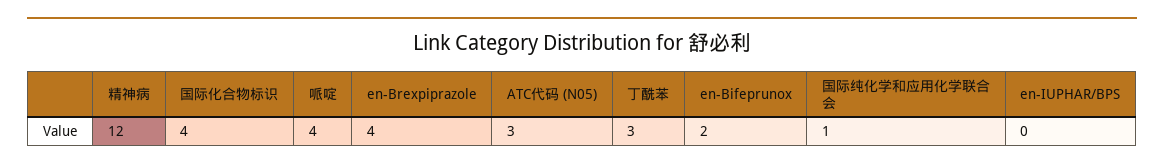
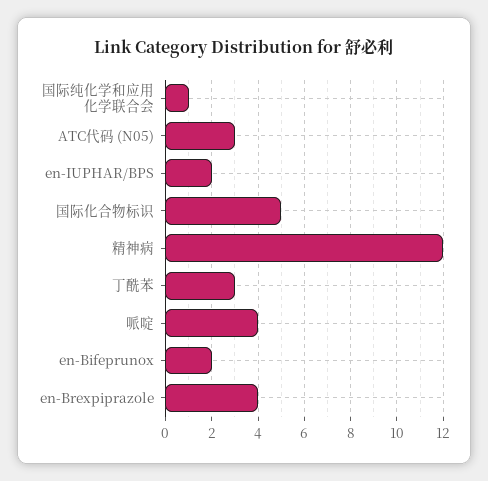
国际化合物标识: 4 -> 5
en-IUPHAR/BPS: 0 -> 2

